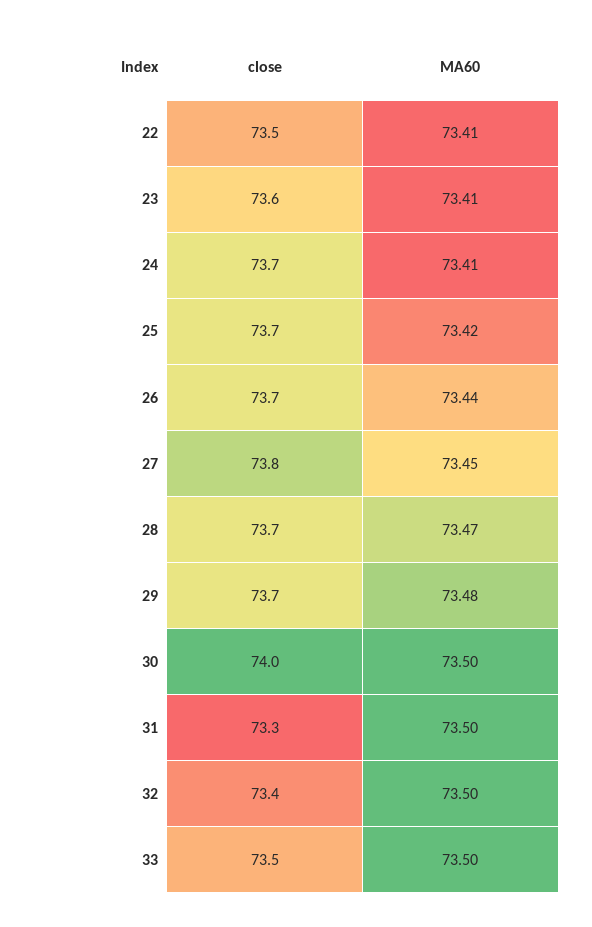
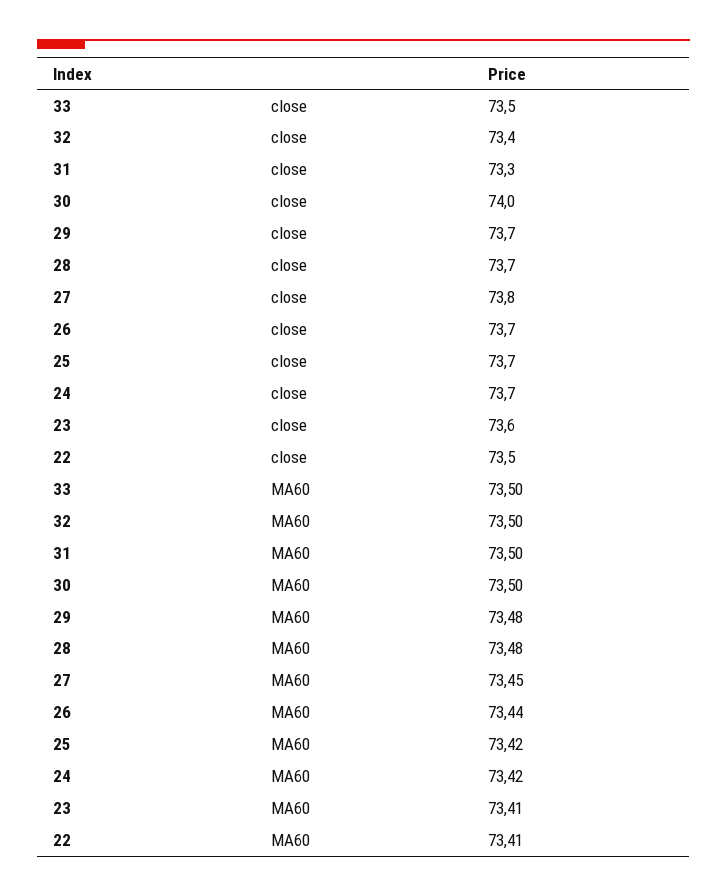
MA60, 24: 73.41 -> 73.42
MA60, 28: 73.47 -> 73.48

